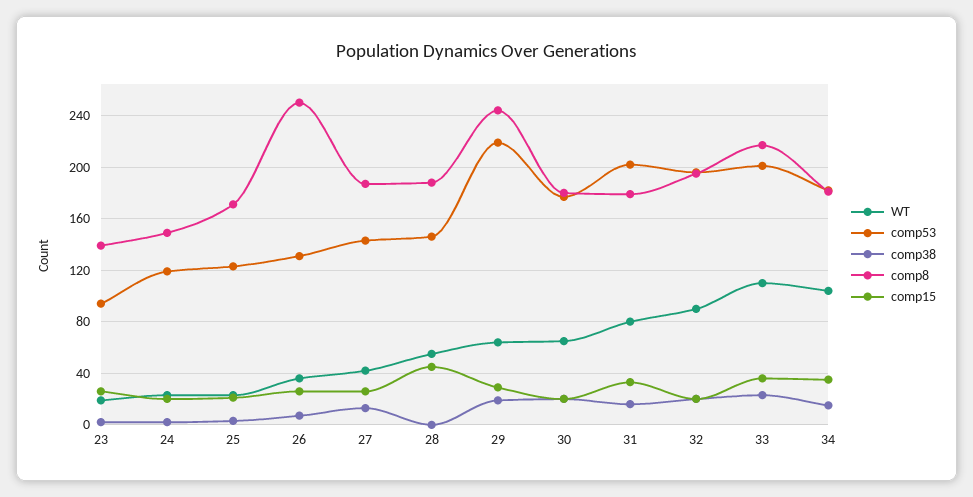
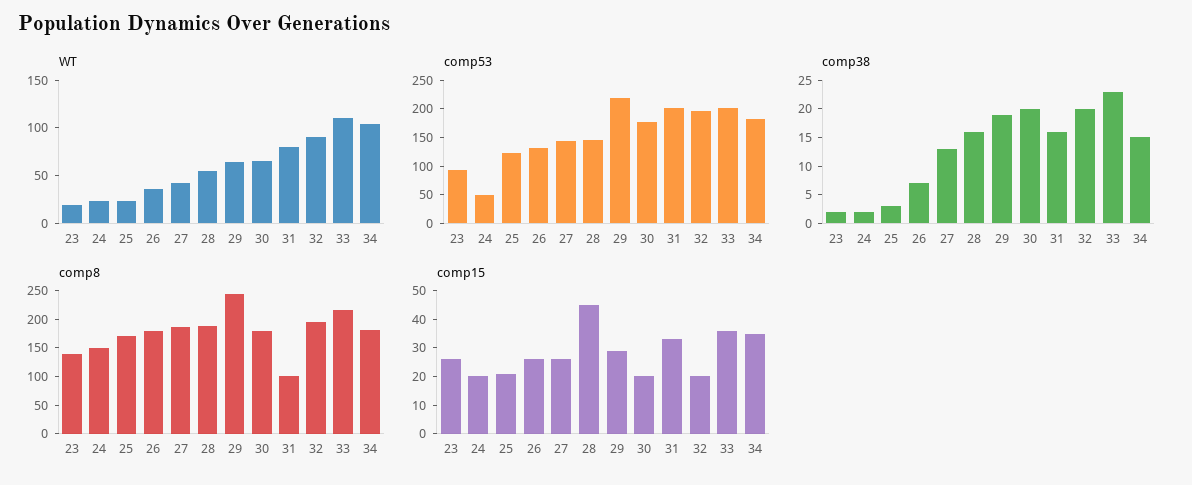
comp53, 24: 120 -> 50
comp8, 26: 250 -> 175
comp38, 28: 0 -> 15
comp8, 31: 180 -> 100

